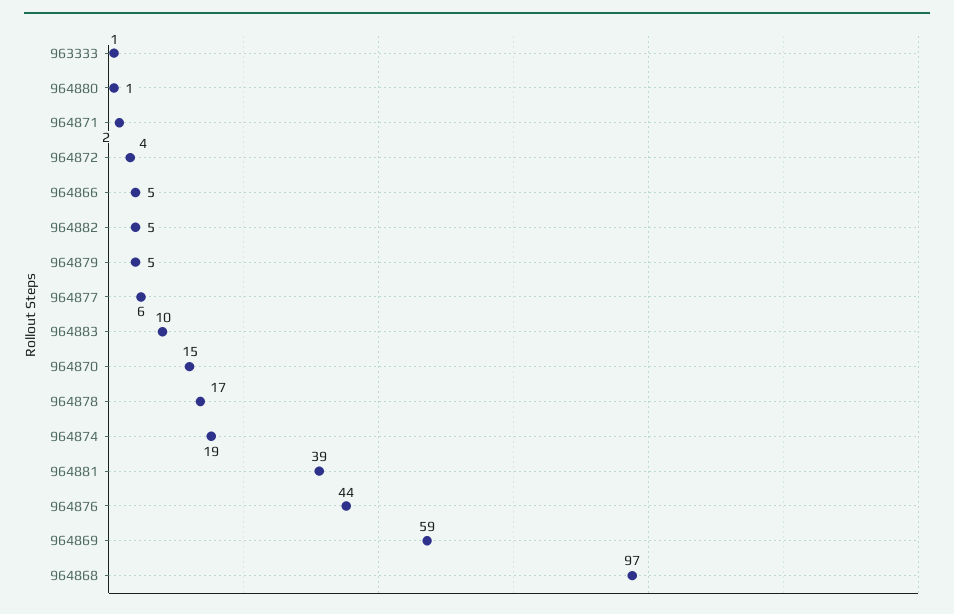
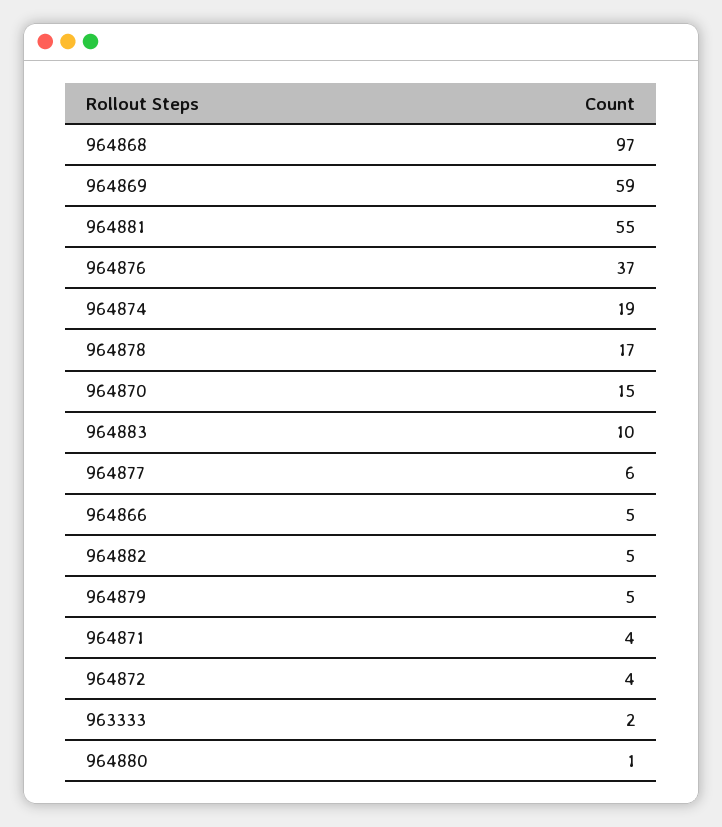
963333: 1 -> 2
964871: 2 -> 4
964881: 39 -> 55
964876: 44 -> 37

